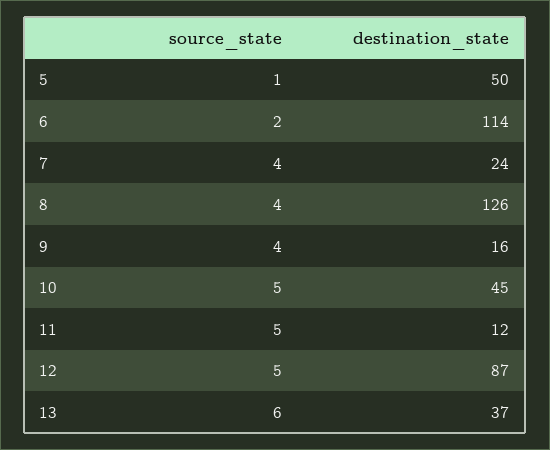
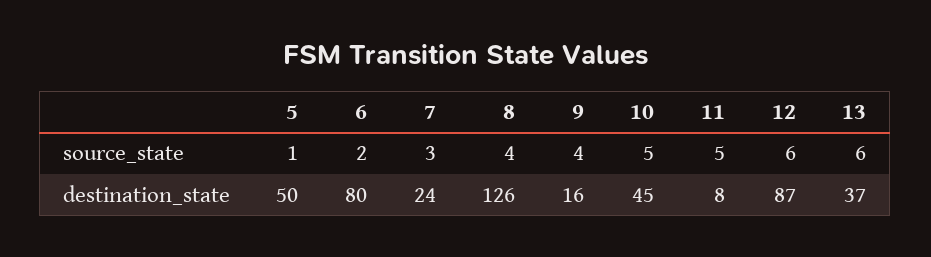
destination_state, 6: 114 -> 80
source_state, 7: 4 -> 3
destination_state, 11: 12 -> 8
source_state, 12: 5 -> 6

